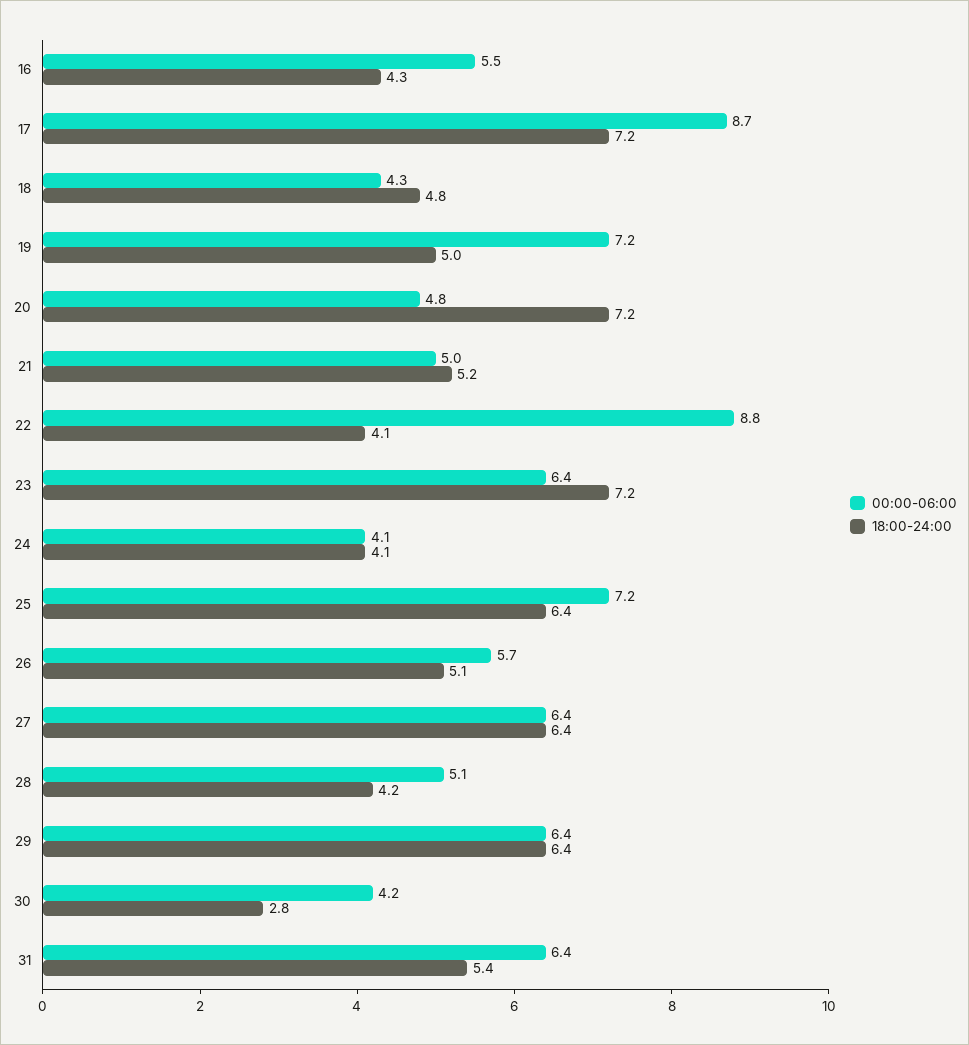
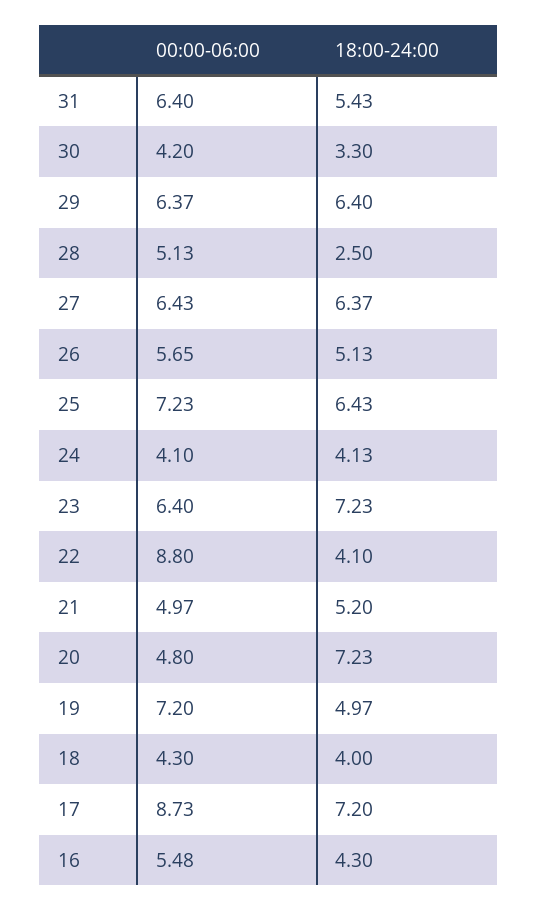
18:00-24:00, 18: 4.8 -> 4
18:00-24:00, 28: 4.2 -> 2.5
18:00-24:00, 30: 2.8 -> 3.3

